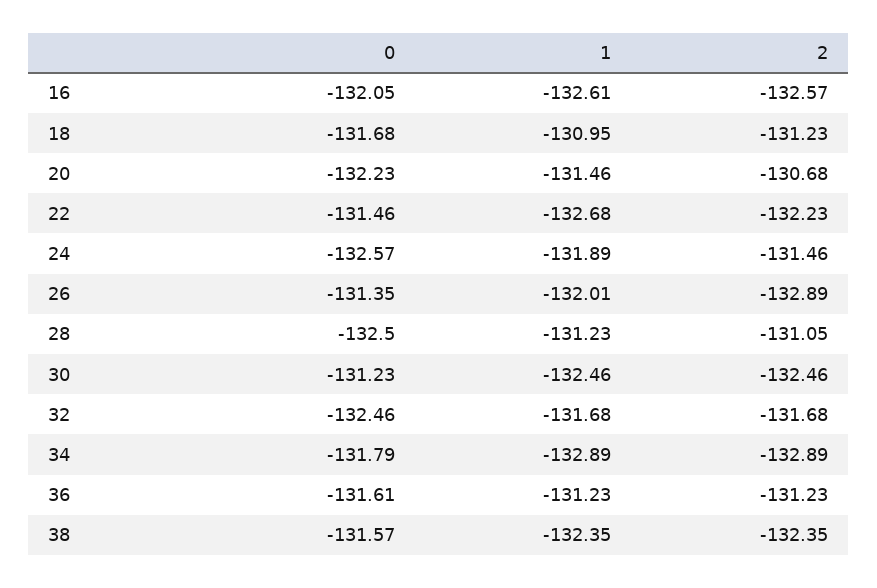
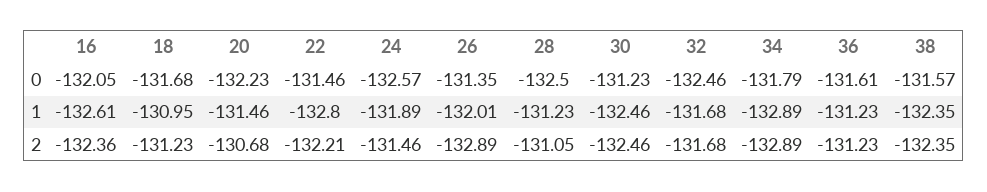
2, 16: -132.57 -> -132.36
1, 22: -132.68 -> -132.8
2, 22: -132.23 -> -132.21

